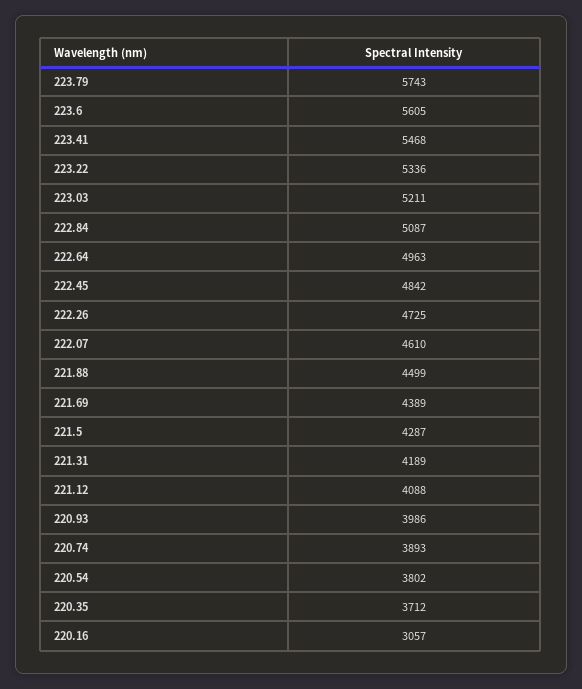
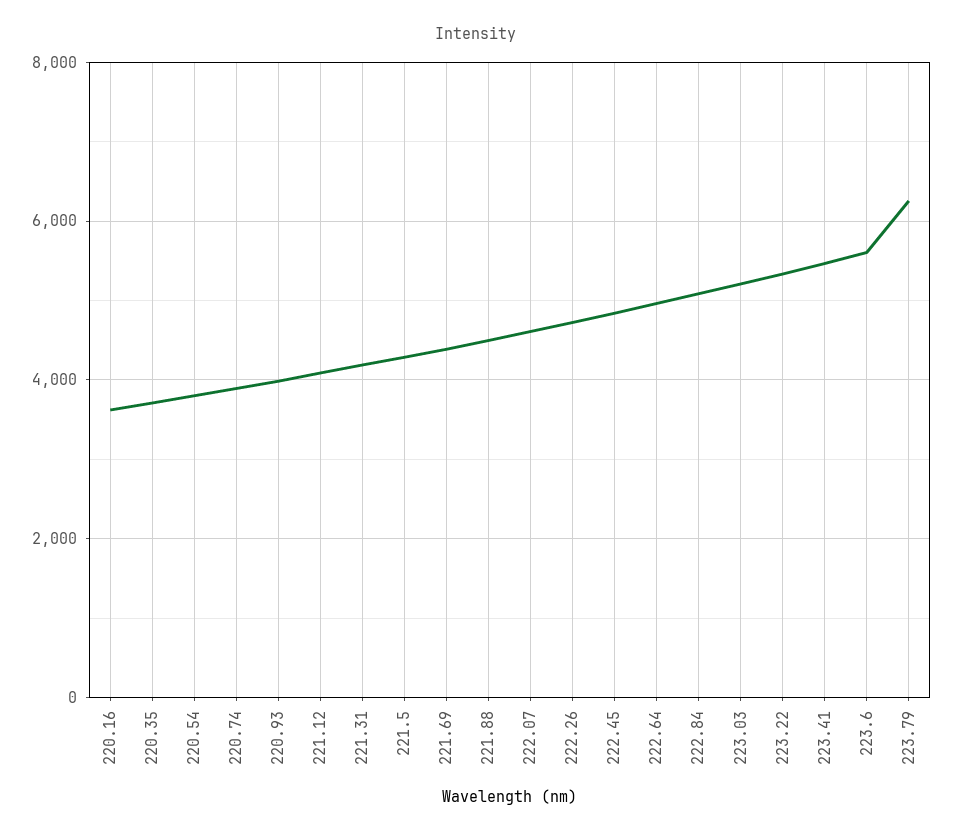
223.79: 5743 -> 6200
220.16: 3057 -> 3600

